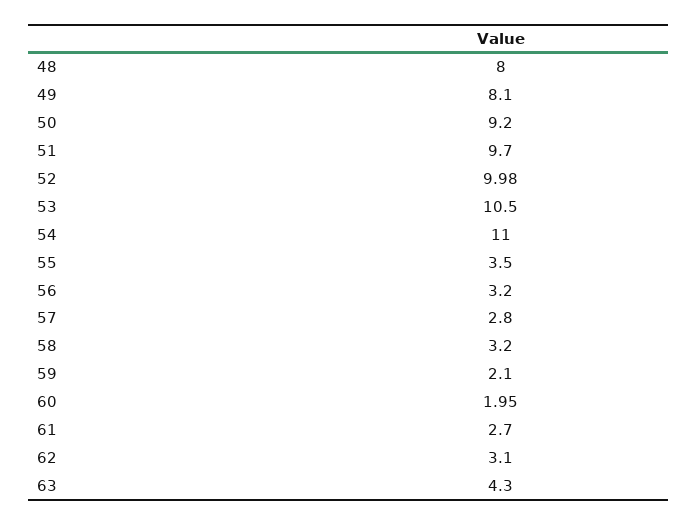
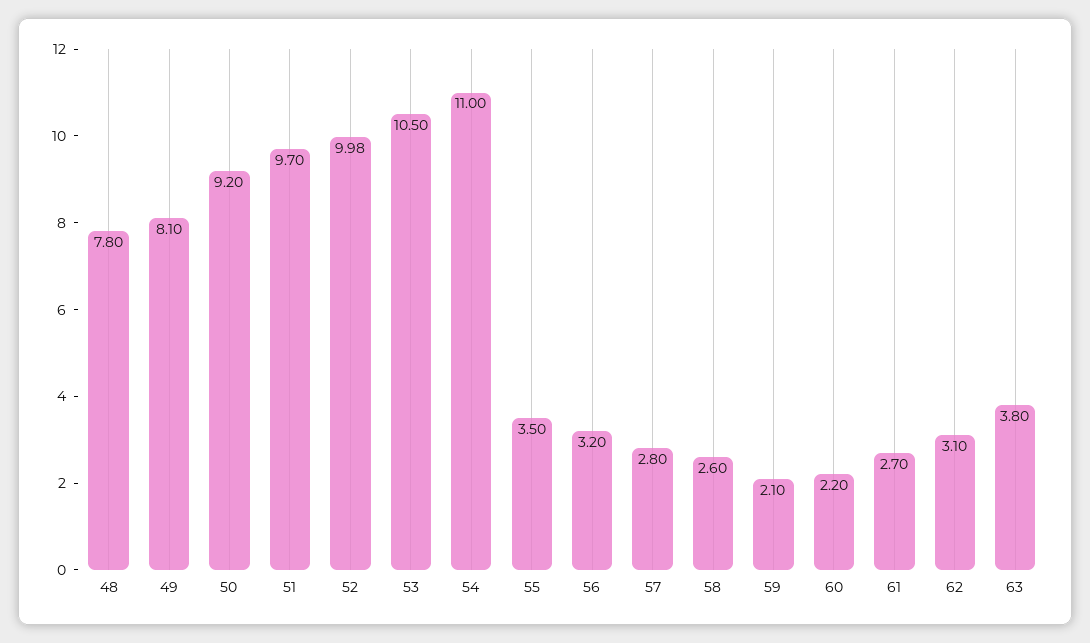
48: 8 -> 7.8
58: 3.2 -> 2.6
60: 1.95 -> 2.2
63: 4.3 -> 3.8

